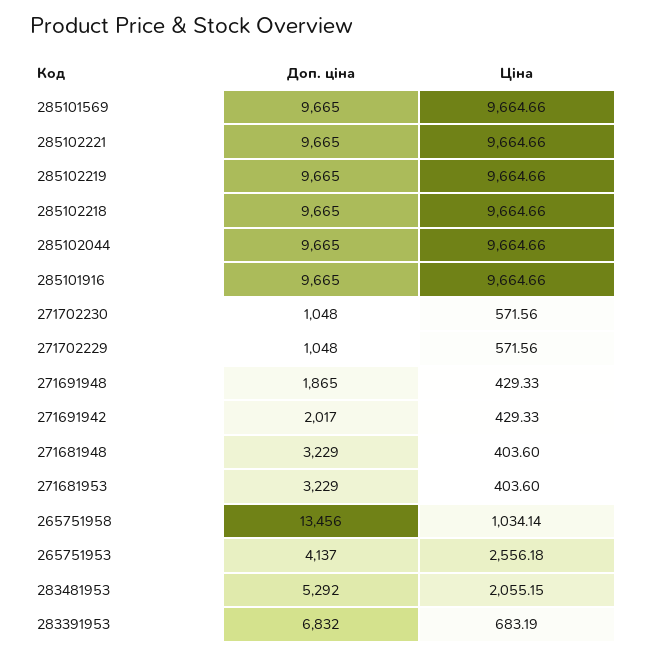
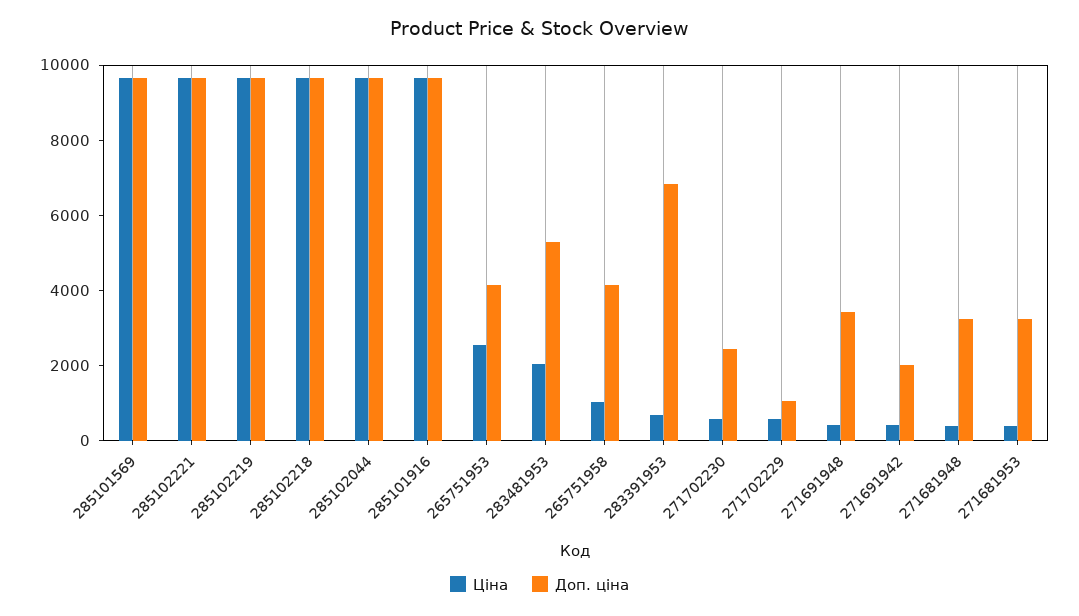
Доп. ціна, 271702230: 1048 -> 2500
Доп. ціна, 271691948: 1865 -> 3500
Доп. ціна, 265751958: 13456 -> 4000

